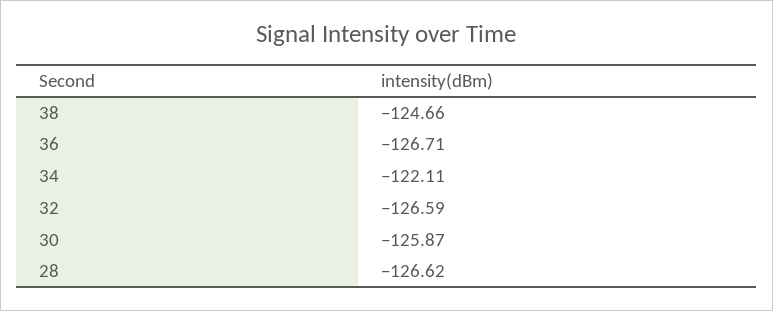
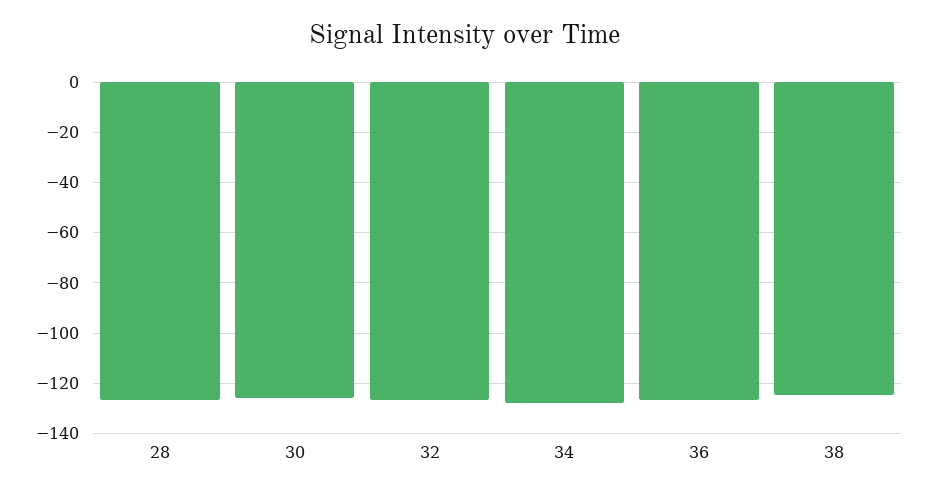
34: -122.11 -> -127.5

